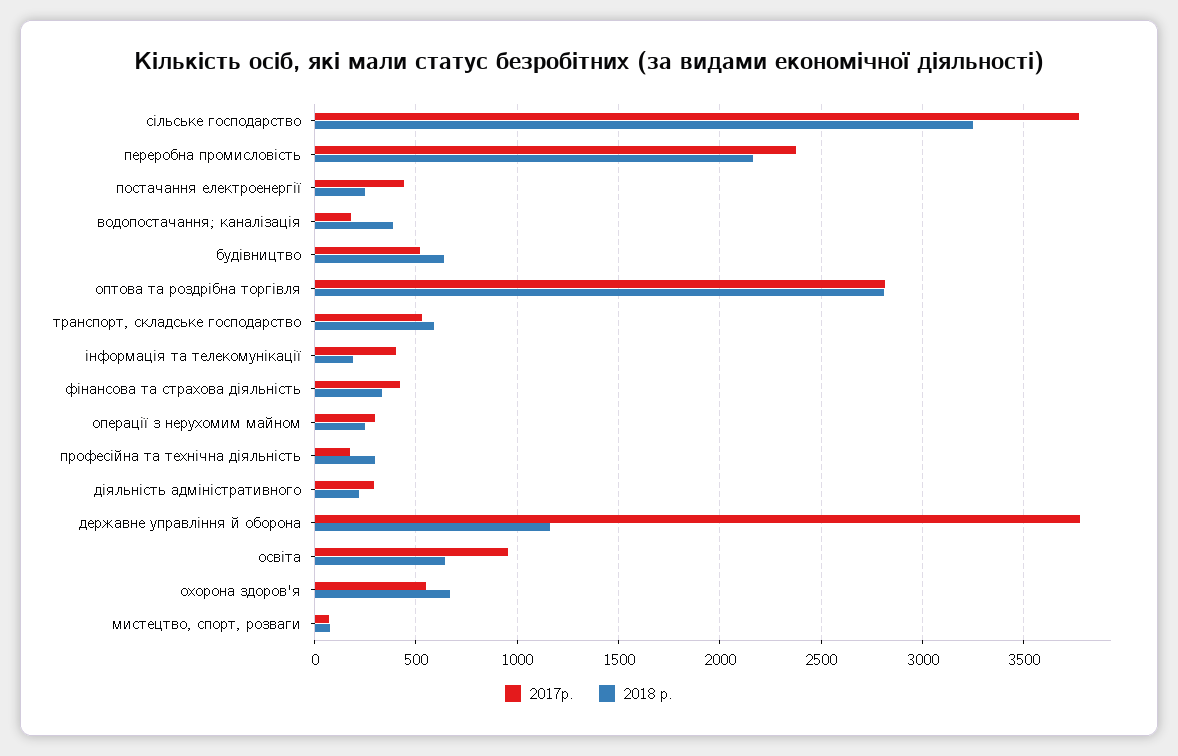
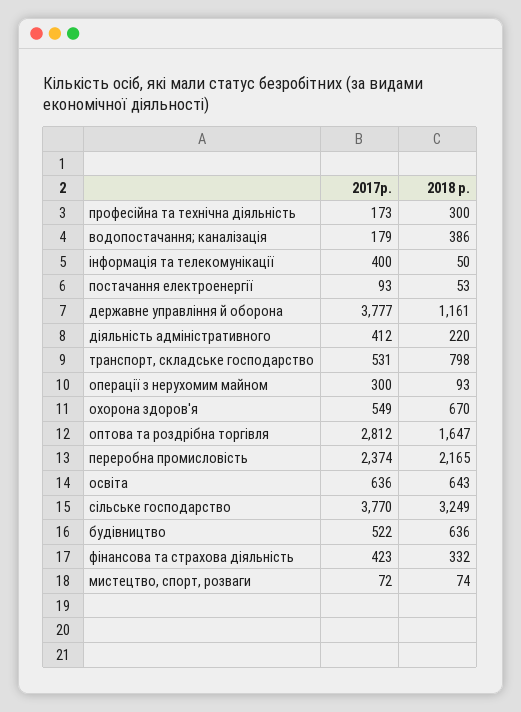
2017р., постачання електроенергії: 450 -> 93
2018 р., постачання електроенергії: 250 -> 53
2018 р., оптова та роздрібна торгівля: 2800 -> 1647
2018 р., транспорт, складське господарство: 600 -> 798
2018 р., інформація та телекомунікації: 200 -> 50
2018 р., операції з нерухомим майном: 250 -> 93
2017р., діяльність адміністративного: 300 -> 412
2017р., освіта: 950 -> 636

